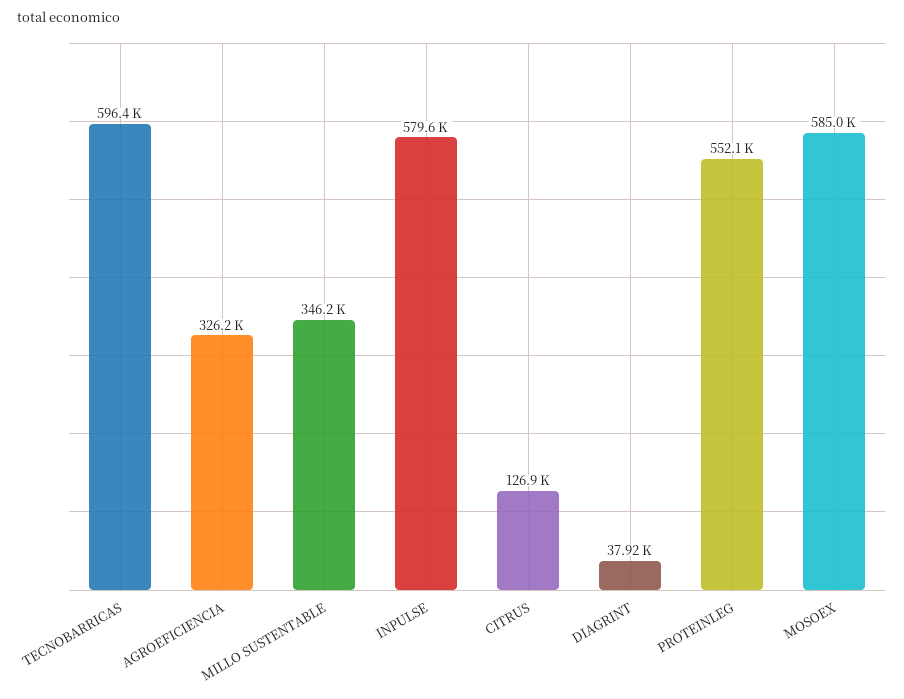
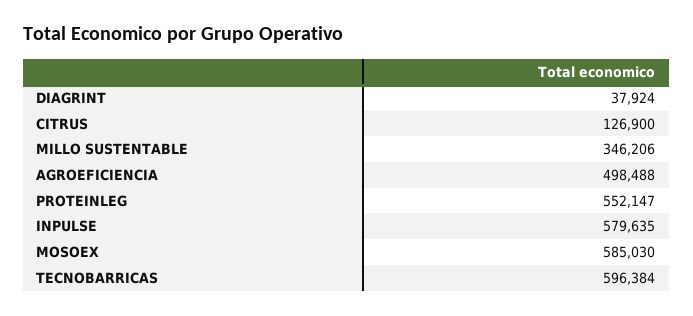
AGROEFICIENCIA: 326200 -> 498488

